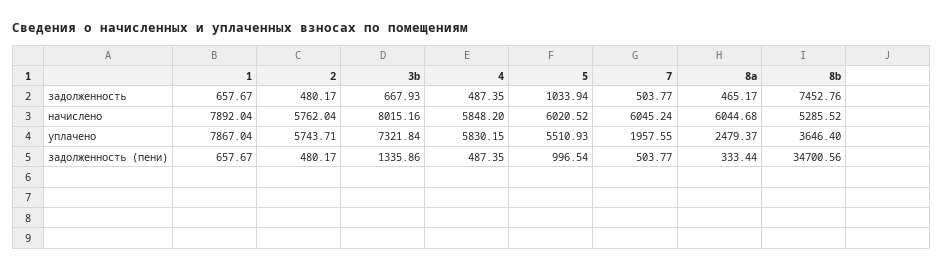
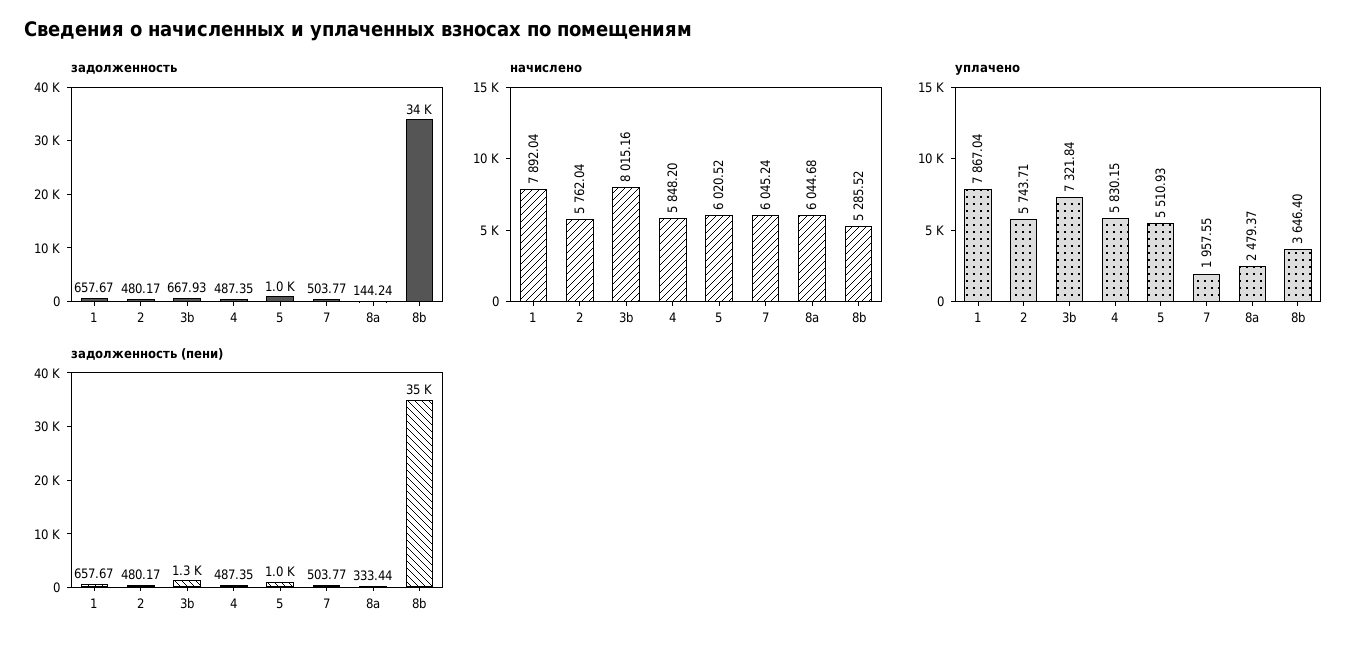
задолженность, 8a: 465.17 -> 144.24
задолженность, 8b: 7452.76 -> 34000

